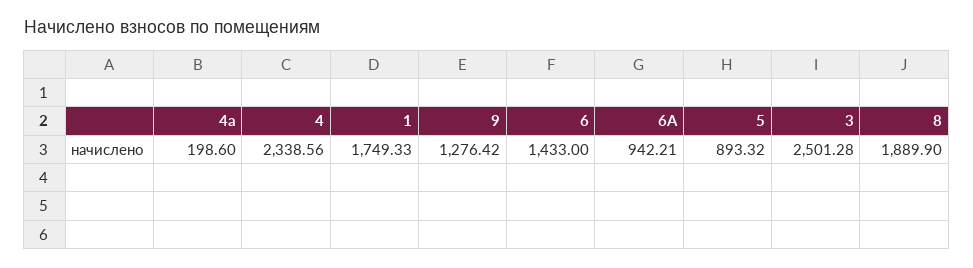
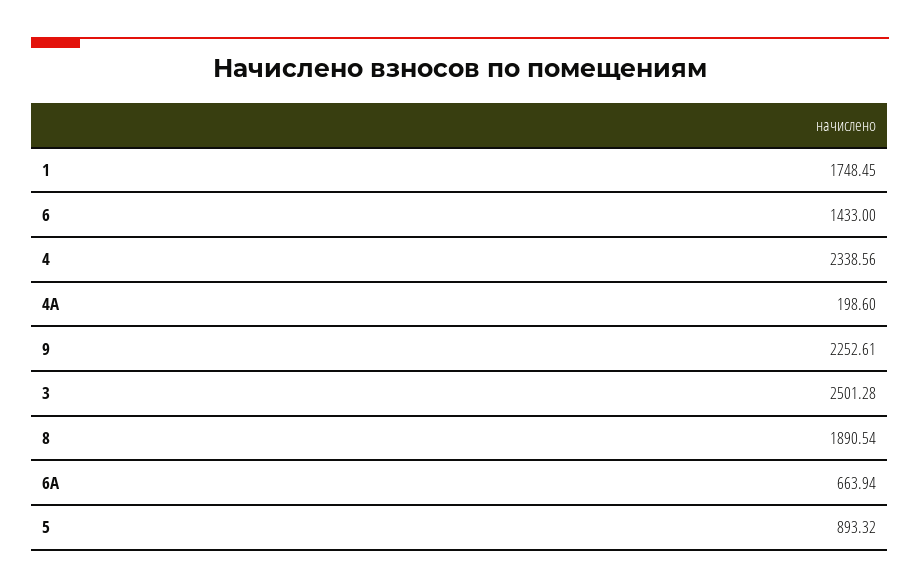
1: 1749.33 -> 1748.45
9: 1276.42 -> 2252.61
6А: 942.21 -> 663.94
8: 1889.9 -> 1890.54

